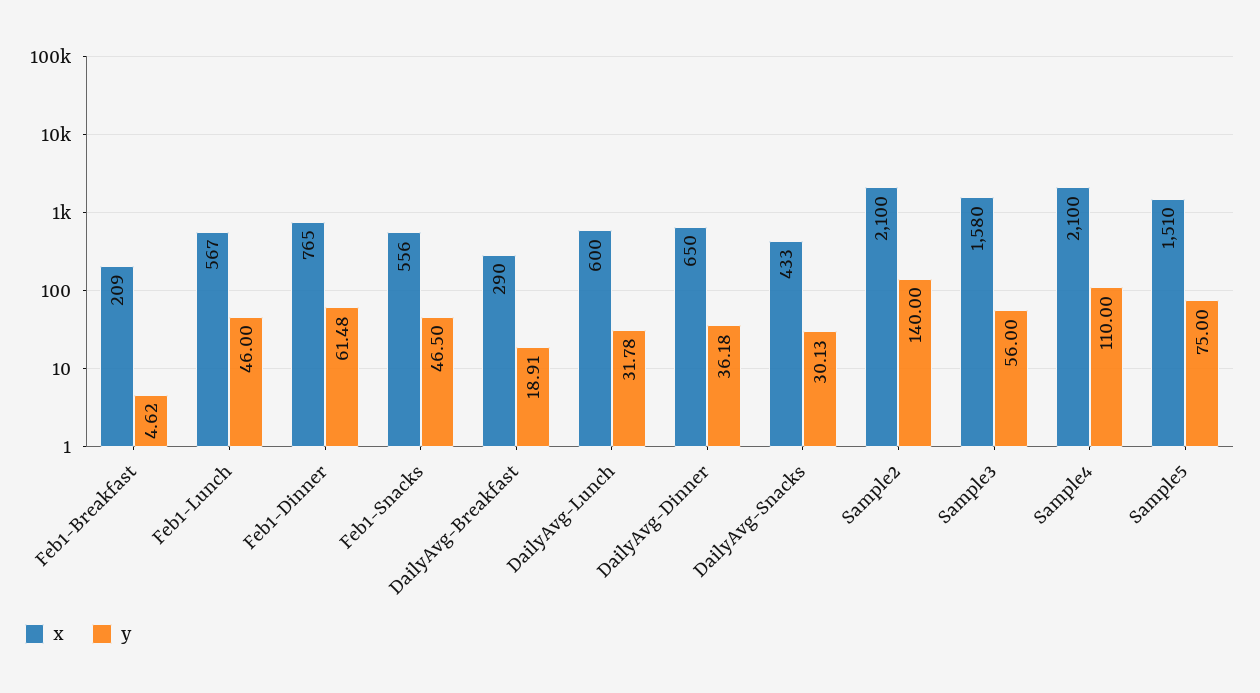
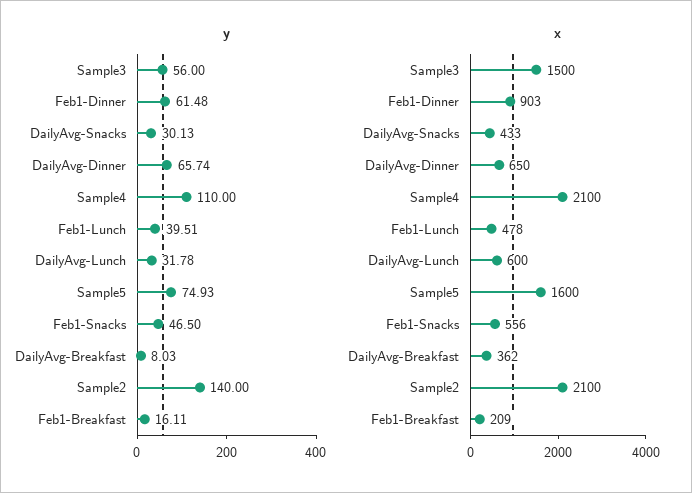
y, Feb1-Breakfast: 4.62 -> 16.11
x, Feb1-Lunch: 567 -> 478
y, Feb1-Lunch: 46 -> 39.51
x, Feb1-Dinner: 765 -> 903
x, DailyAvg-Breakfast: 290 -> 362
y, DailyAvg-Breakfast: 18.91 -> 8.03
y, DailyAvg-Dinner: 36.18 -> 65.74
x, Sample3: 1580 -> 1500
x, Sample5: 1510 -> 1600
y, Sample5: 75 -> 74.93

